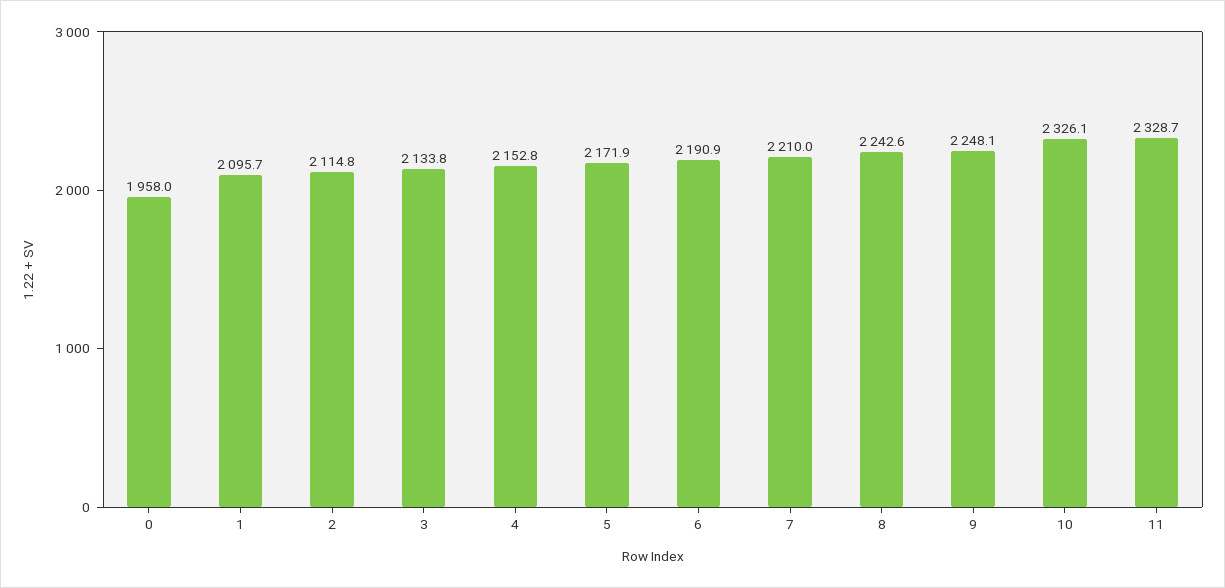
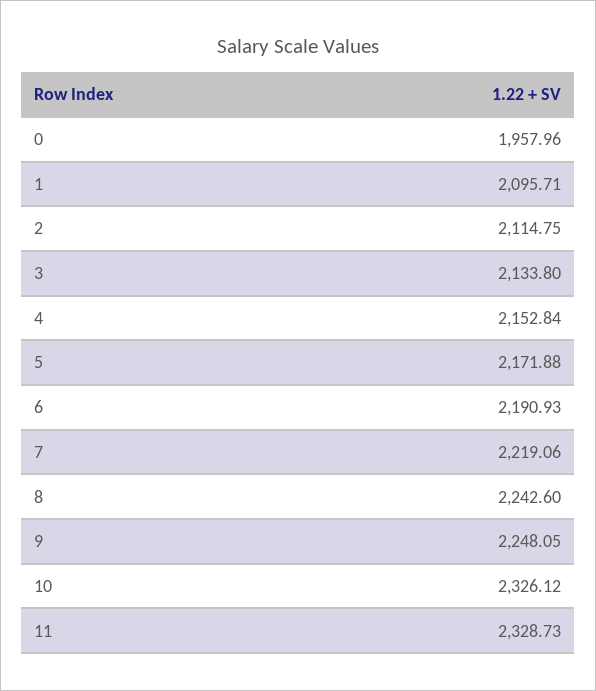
7: 2210 -> 2219.06

